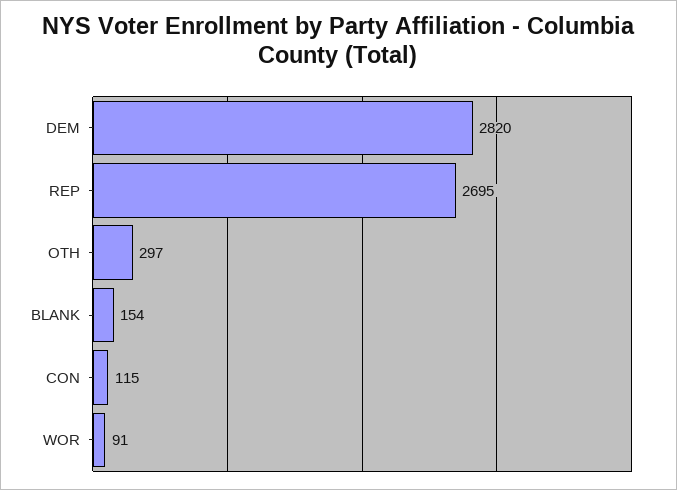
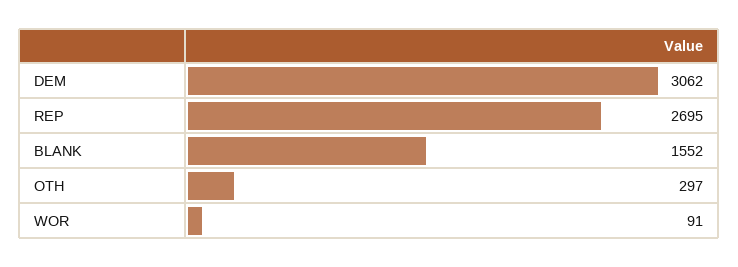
DEM: 2820 -> 3062
BLANK: 154 -> 1552
CON: 115 -> none

